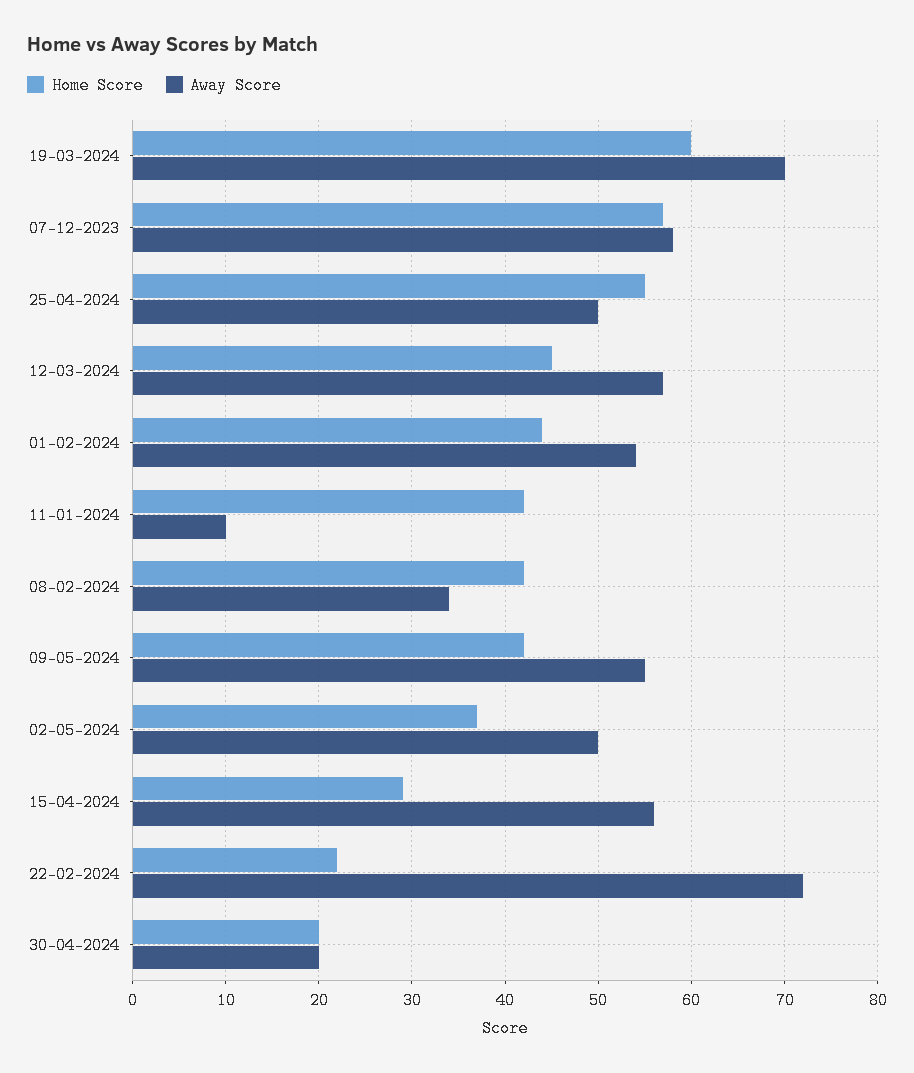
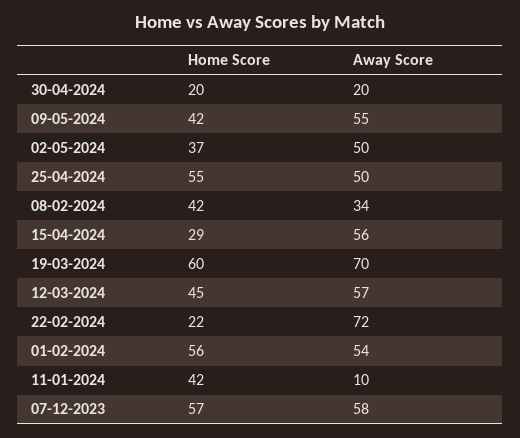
Home Score, 01-02-2024: 44 -> 56

